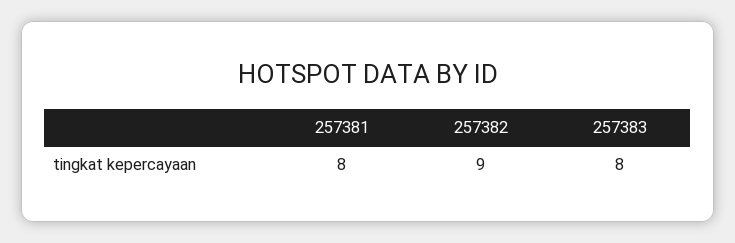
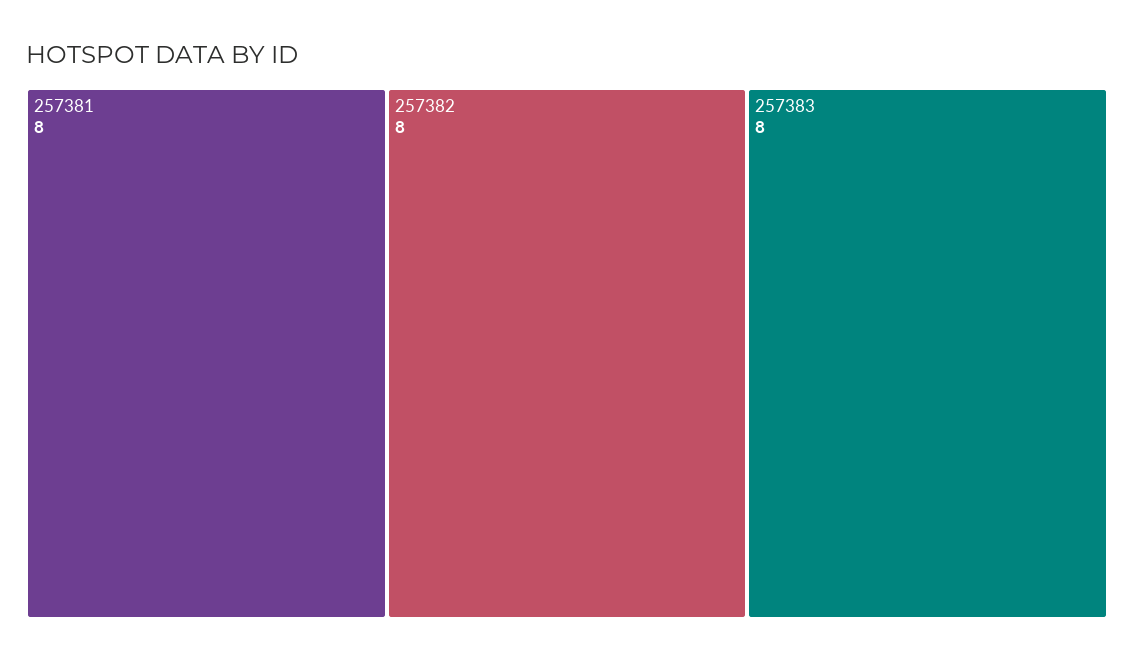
257382: 9 -> 8

